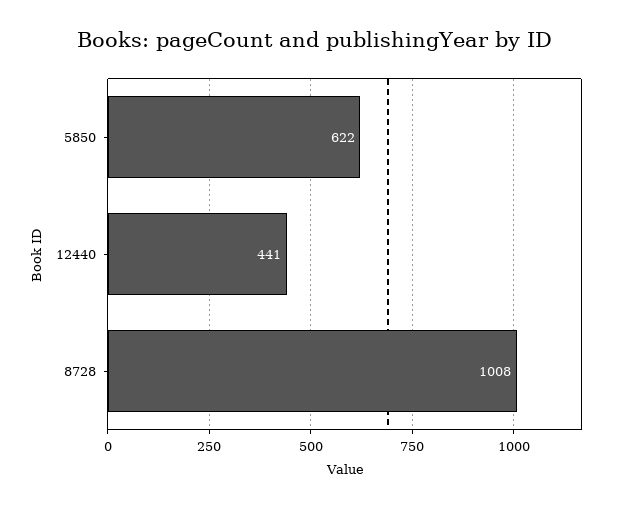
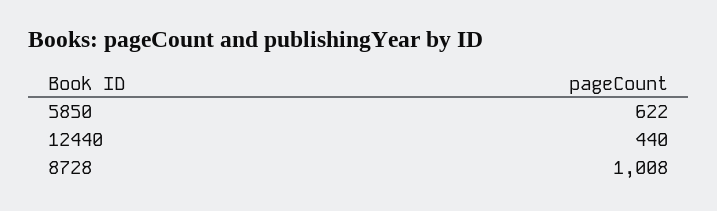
12440: 441 -> 440

